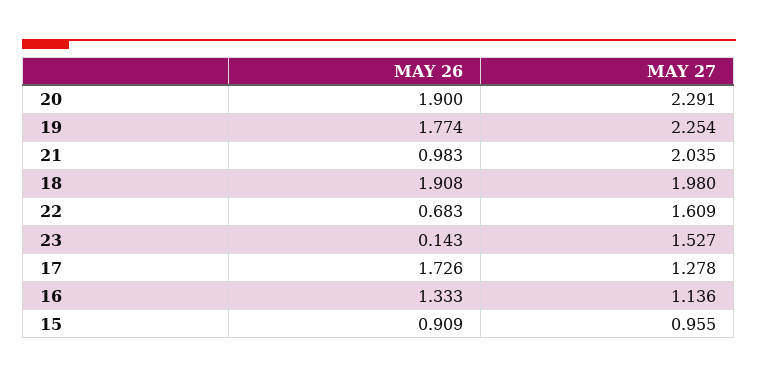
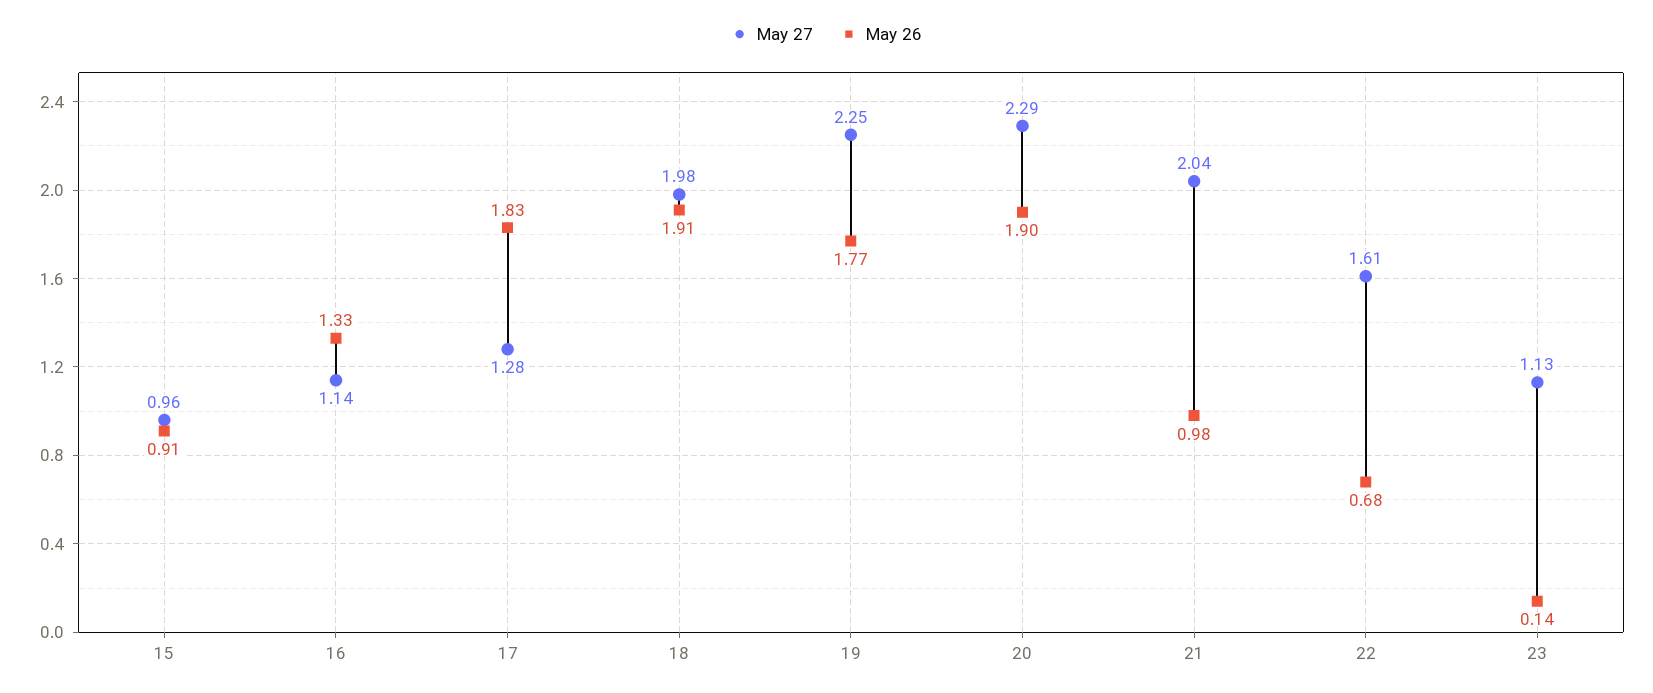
MAY 27, 23: 1.527 -> 1.13
MAY 26, 17: 1.726 -> 1.83

